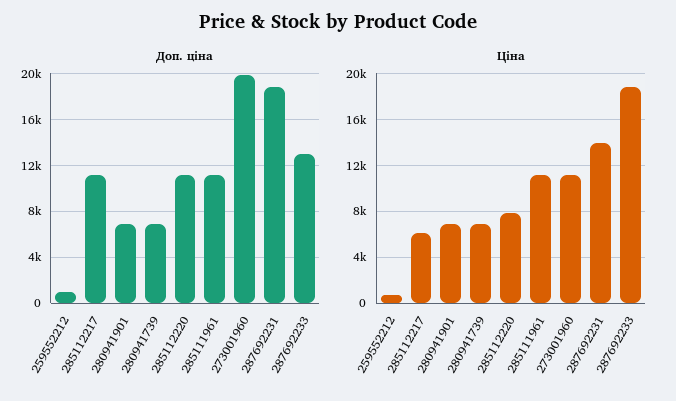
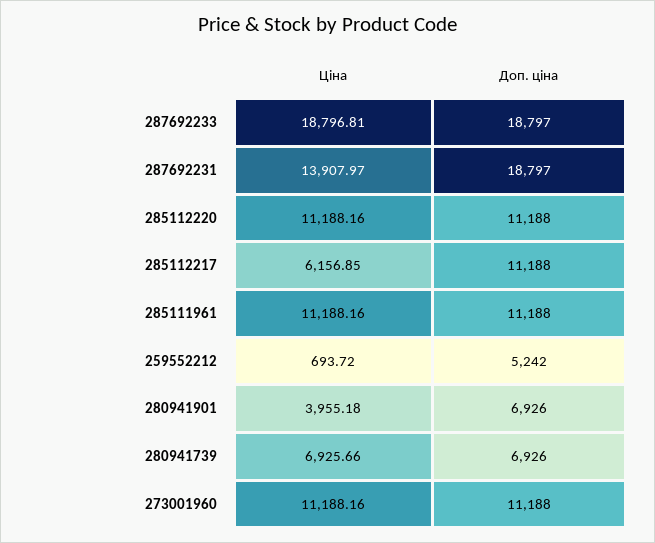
Доп. ціна, 259552212: 1000 -> 5242
Доп. ціна, 273001960: 20000 -> 11188
Доп. ціна, 287692233: 13000 -> 18797
Ціна, 280941901: 7000 -> 3955.18
Ціна, 285112220: 8000 -> 11188.16

